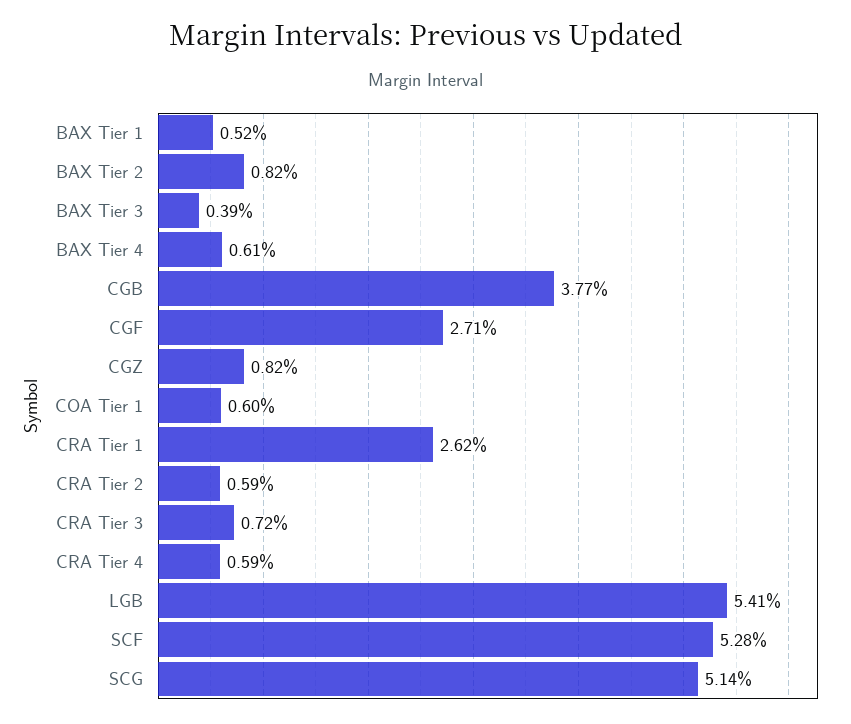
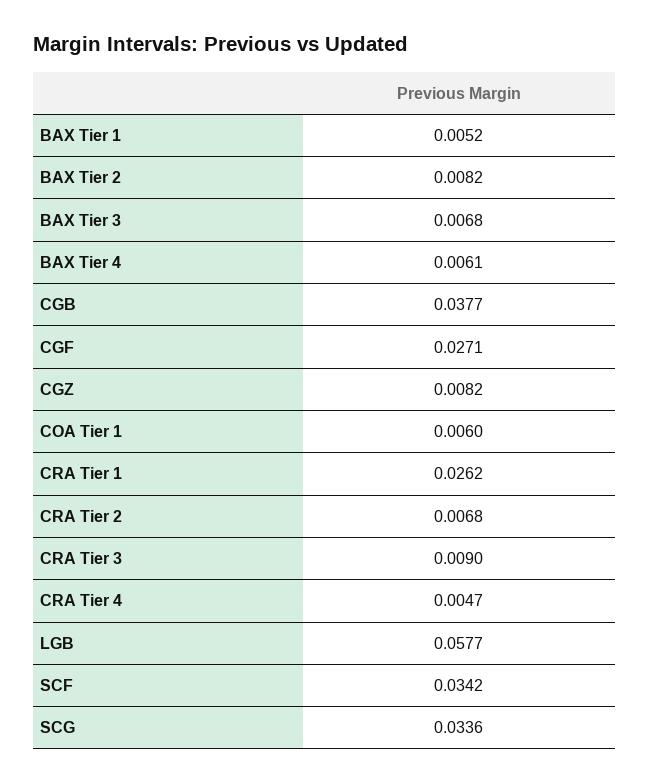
BAX Tier 3: 0.0039 -> 0.0068
CRA Tier 2: 0.0059 -> 0.0068
CRA Tier 3: 0.0072 -> 0.009
CRA Tier 4: 0.0059 -> 0.0047
LGB: 0.0541 -> 0.0577
SCF: 0.0528 -> 0.0342
SCG: 0.0514 -> 0.0336

